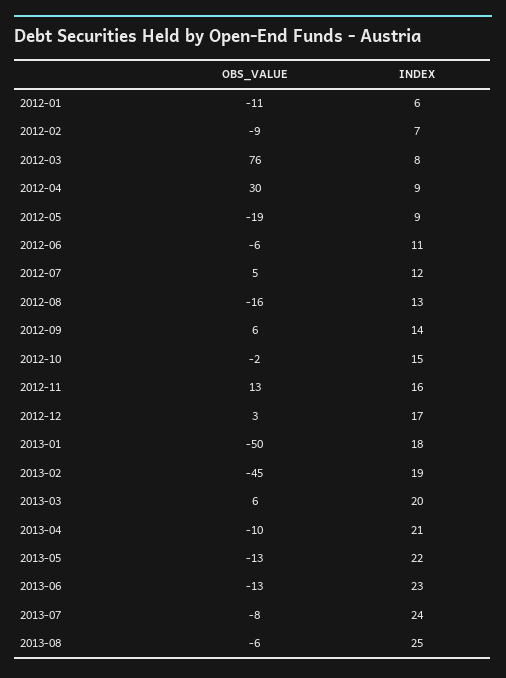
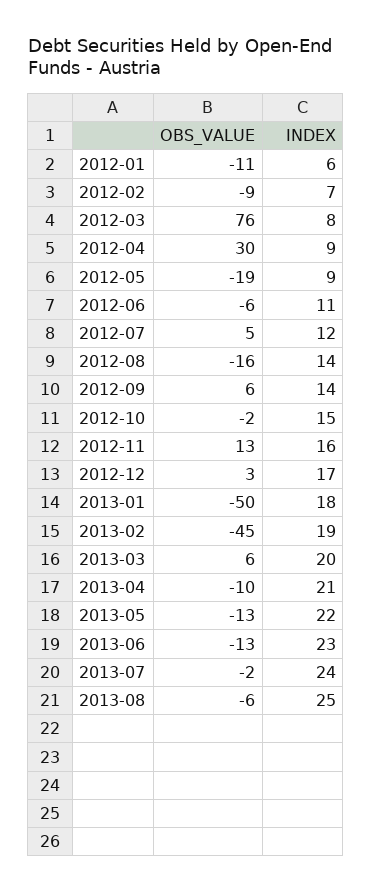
INDEX, 2012-08: 13 -> 14
OBS_VALUE, 2013-07: -8 -> -2

